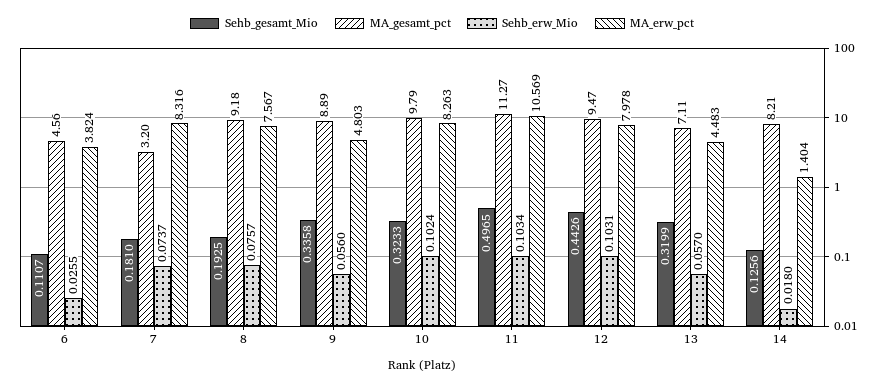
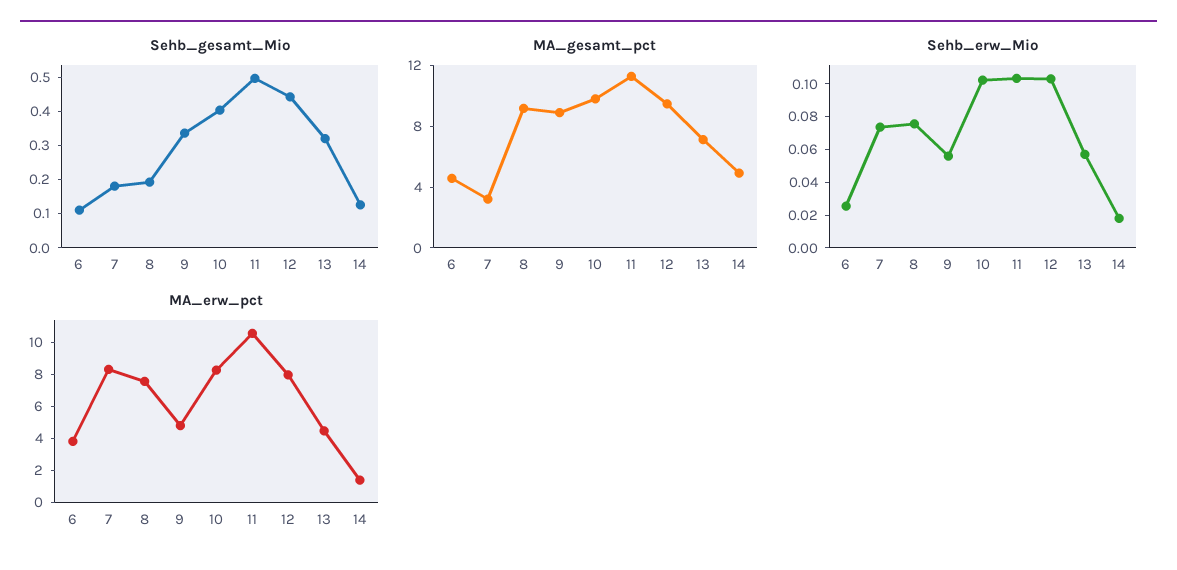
Sehb_gesamt_Mio, 10: 0.3233 -> 0.4
MA_gesamt_pct, 14: 8.21 -> 5

